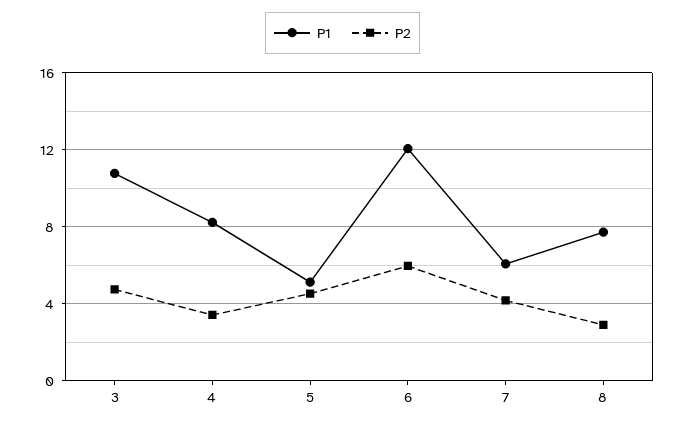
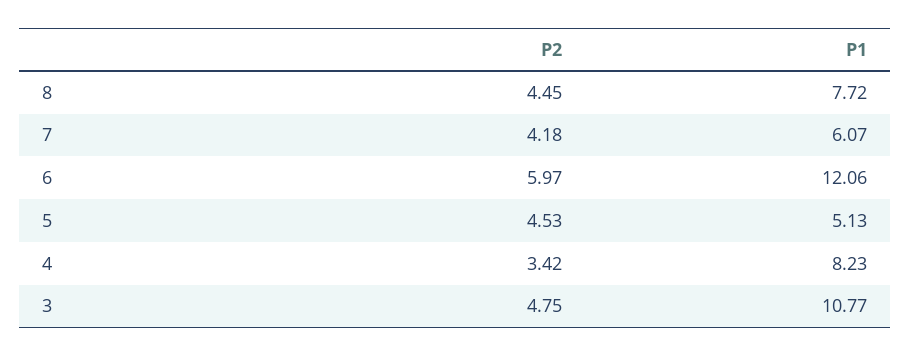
P2, 8: 3 -> 4.45

